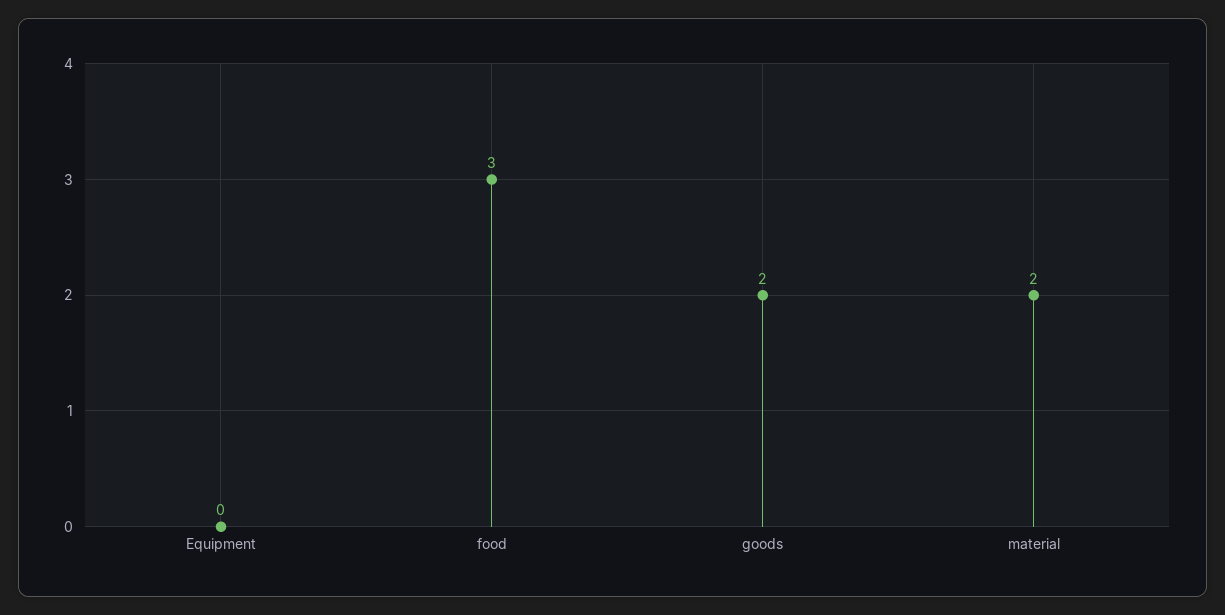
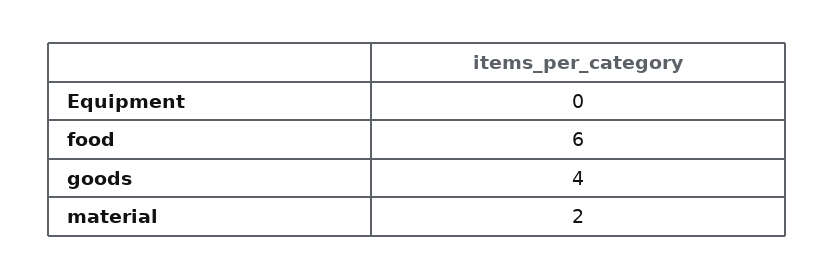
food: 3 -> 6
goods: 2 -> 4

